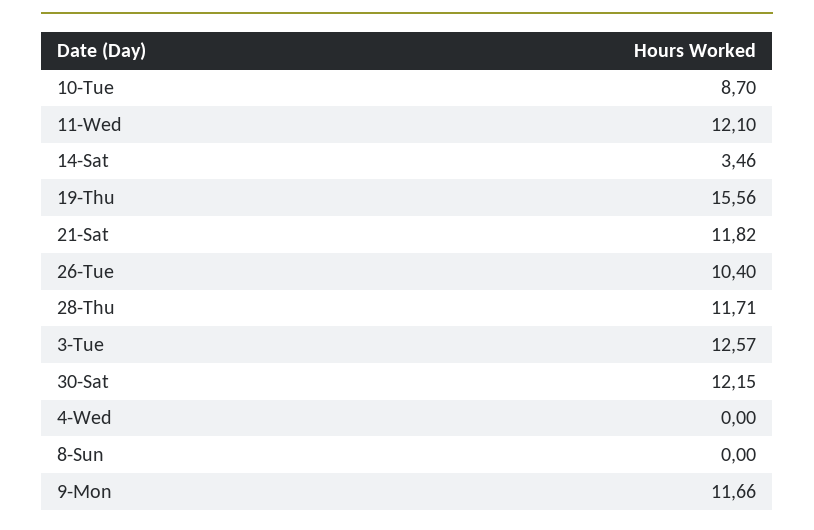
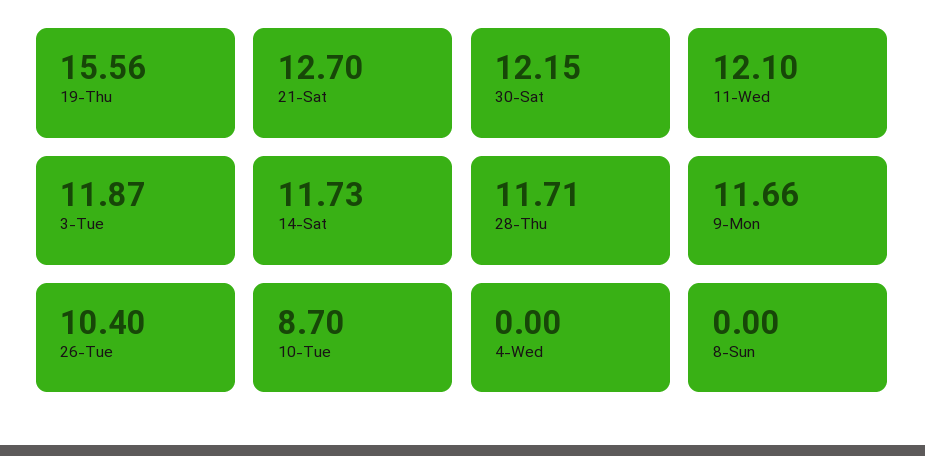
14-Sat: 3.46 -> 11.73
21-Sat: 11.82 -> 12.7
3-Tue: 12.57 -> 11.87

